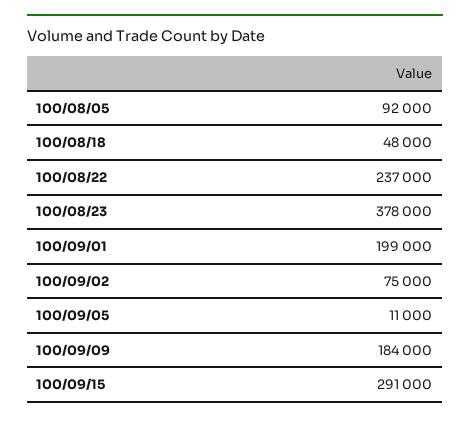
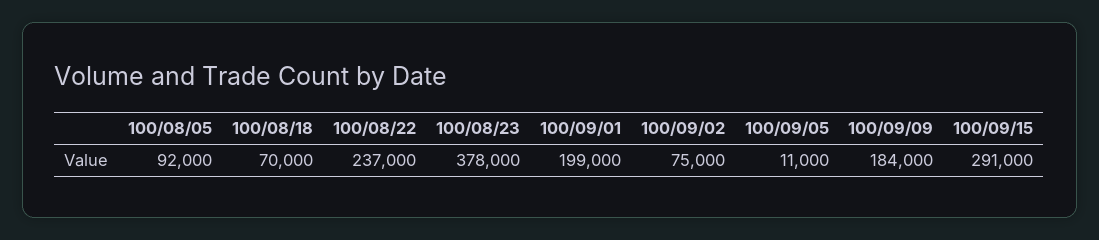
100/08/18: 48000 -> 70000

